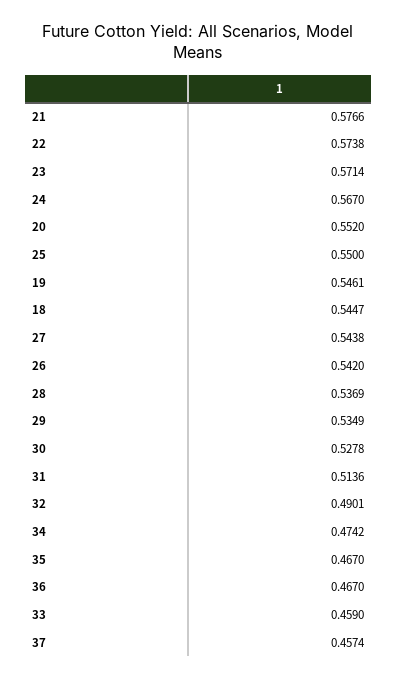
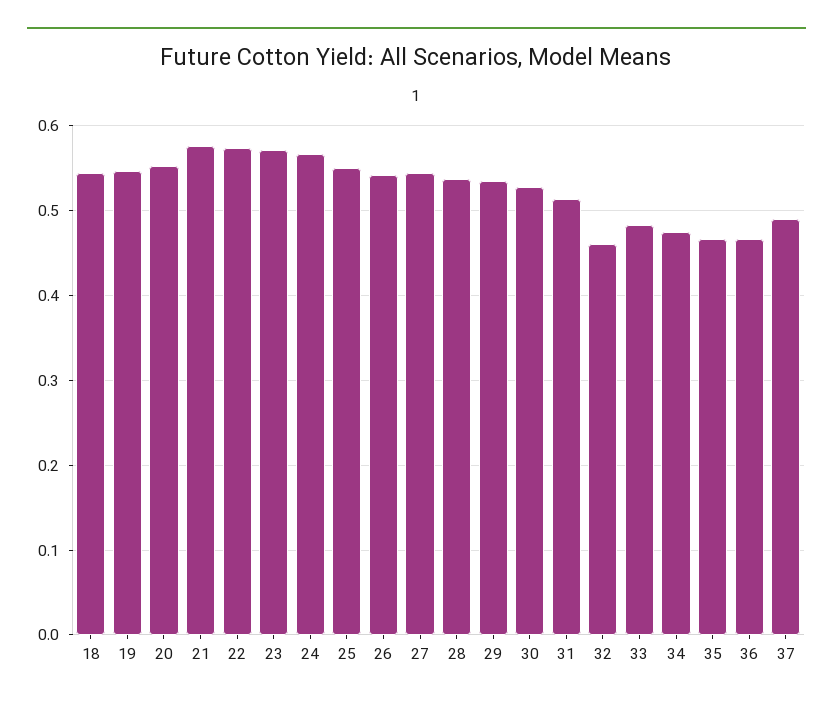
32: 0.4901 -> 0.46
33: 0.459 -> 0.48
37: 0.4574 -> 0.49

